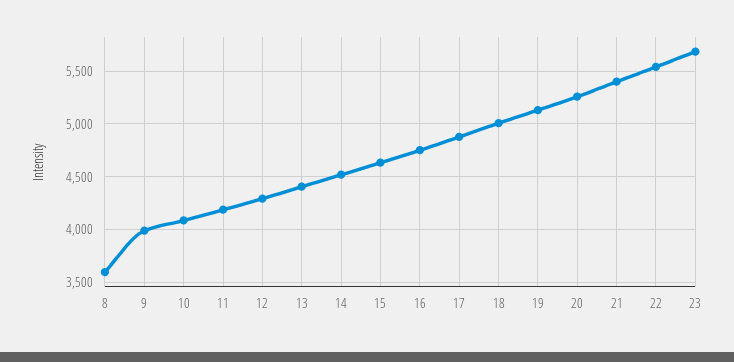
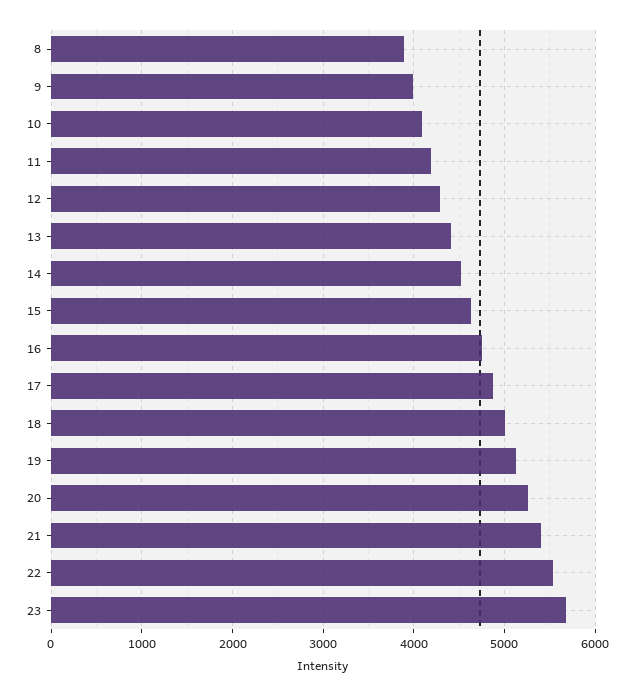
8: 3600 -> 3900

